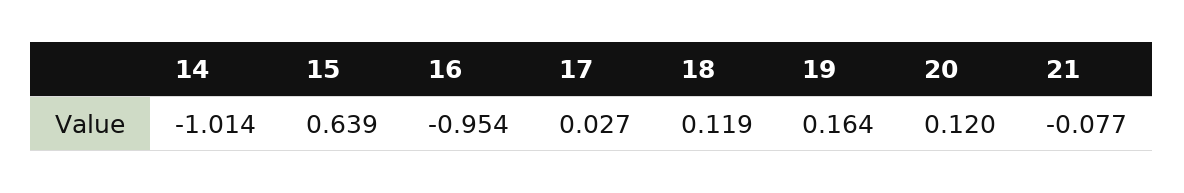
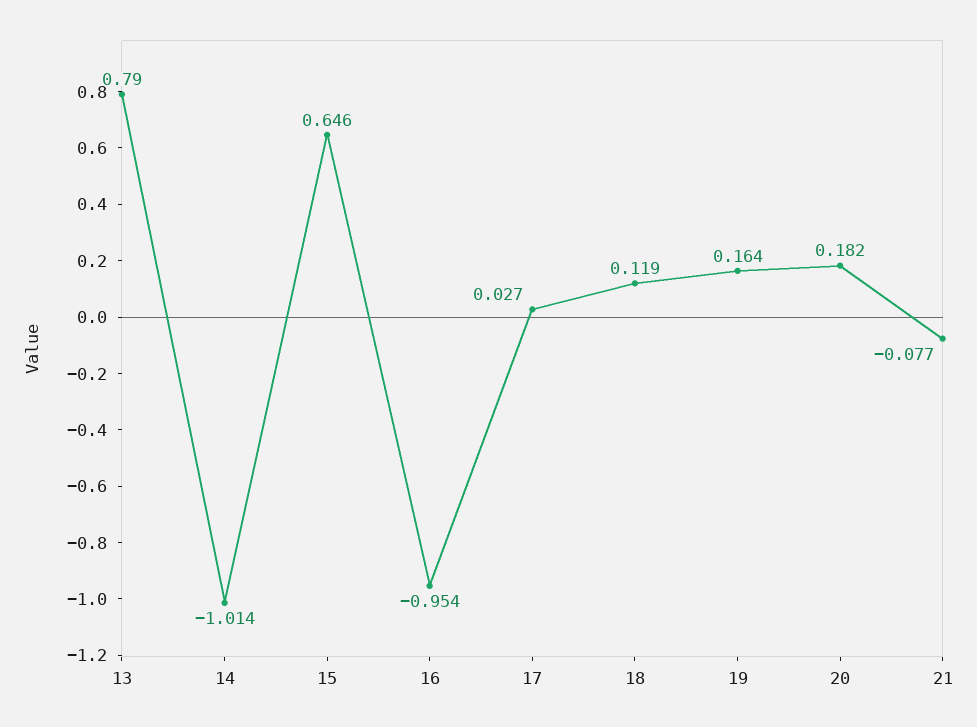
15: 0.639 -> 0.646
20: 0.12 -> 0.182
13: none -> 0.79

